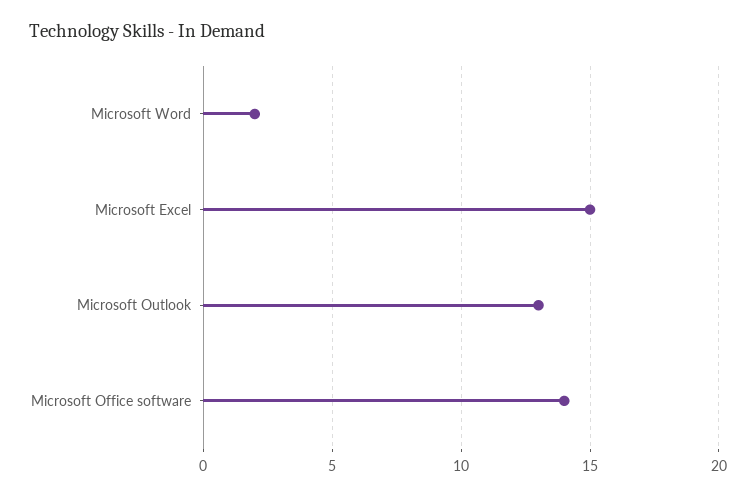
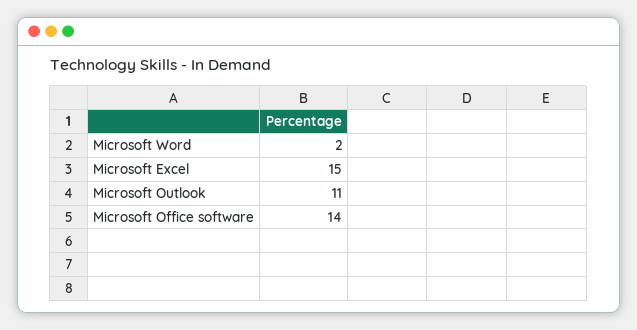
Microsoft Outlook: 13 -> 11

